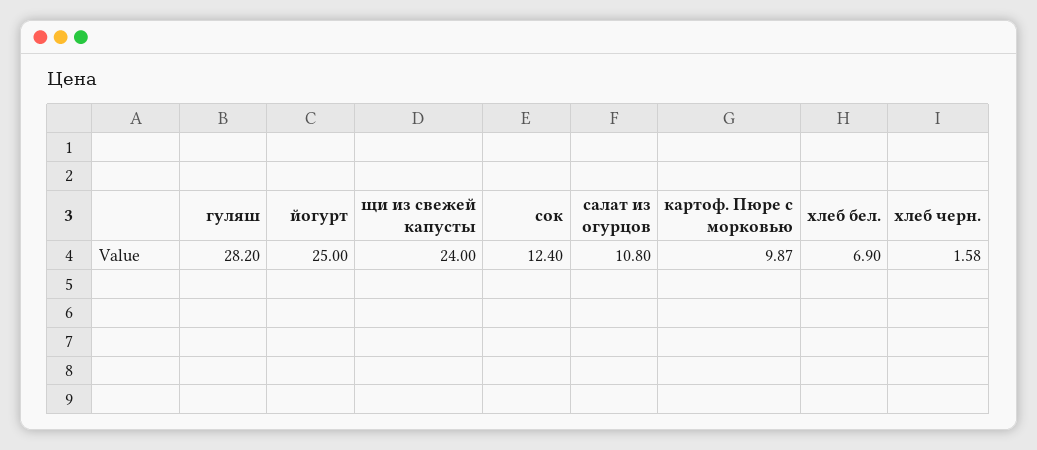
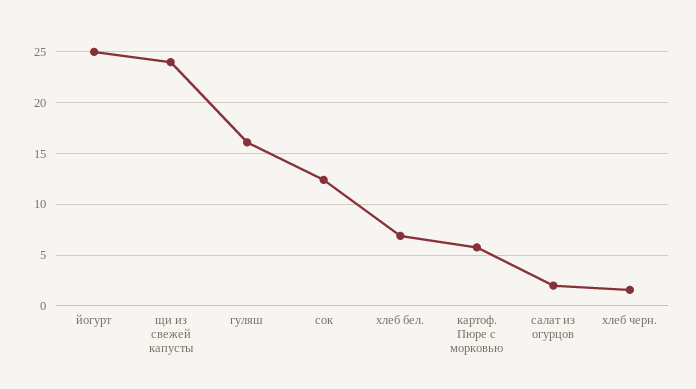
гуляш: 28.2 -> 16
салат из огурцов: 10.8 -> 2
картоф. Пюре с морковью: 9.87 -> 6

